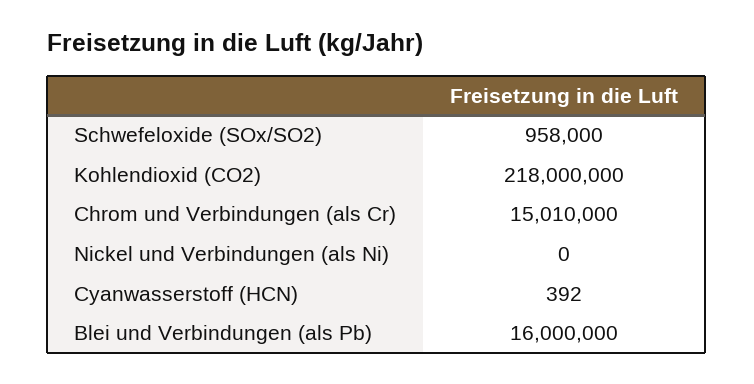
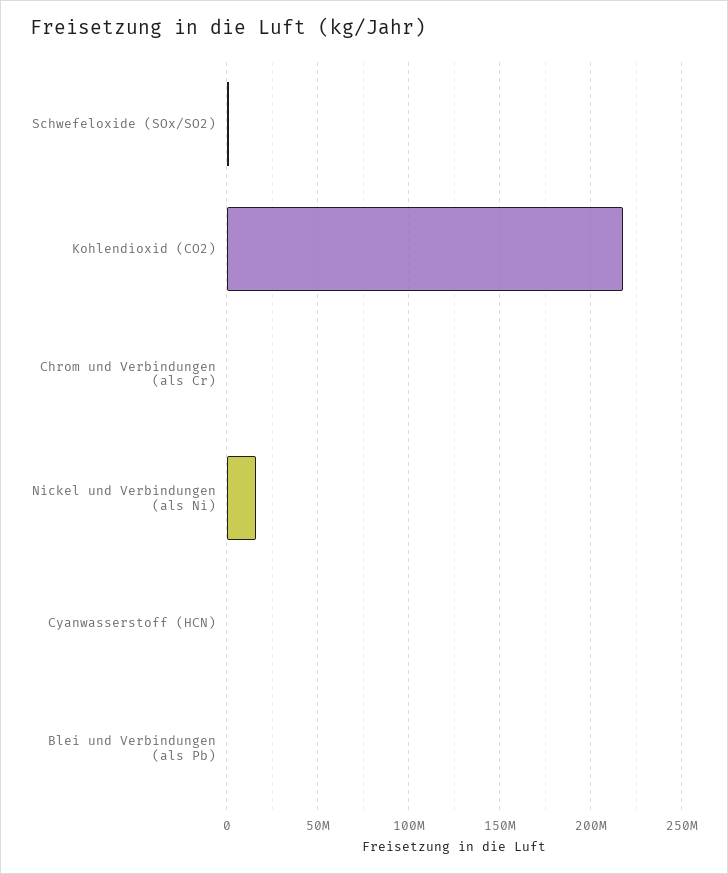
Chrom und Verbindungen (als Cr): 15010000 -> 0
Nickel und Verbindungen (als Ni): 0 -> 15000000
Blei und Verbindungen (als Pb): 16000000 -> 0

